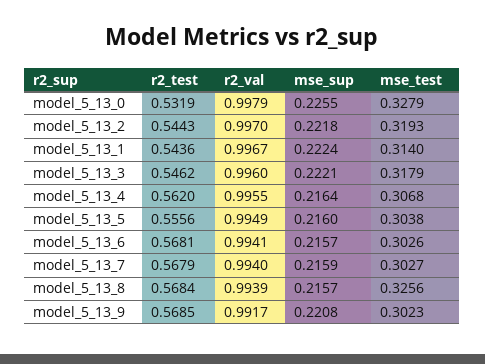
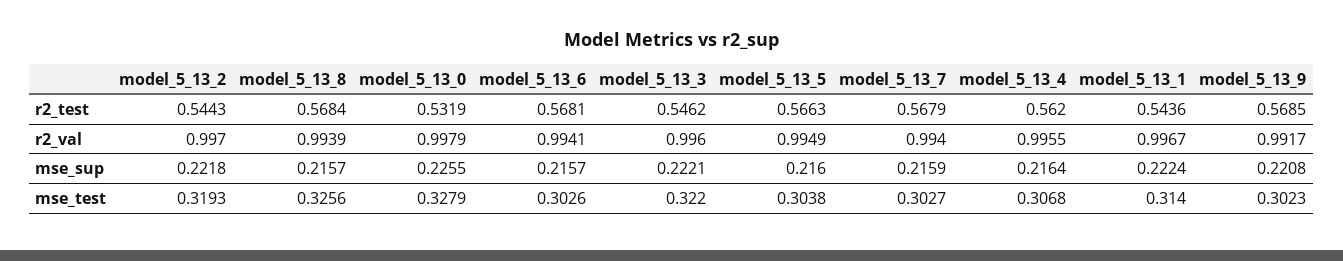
mse_test, model_5_13_3: 0.3179 -> 0.322
r2_test, model_5_13_5: 0.5556 -> 0.5663

